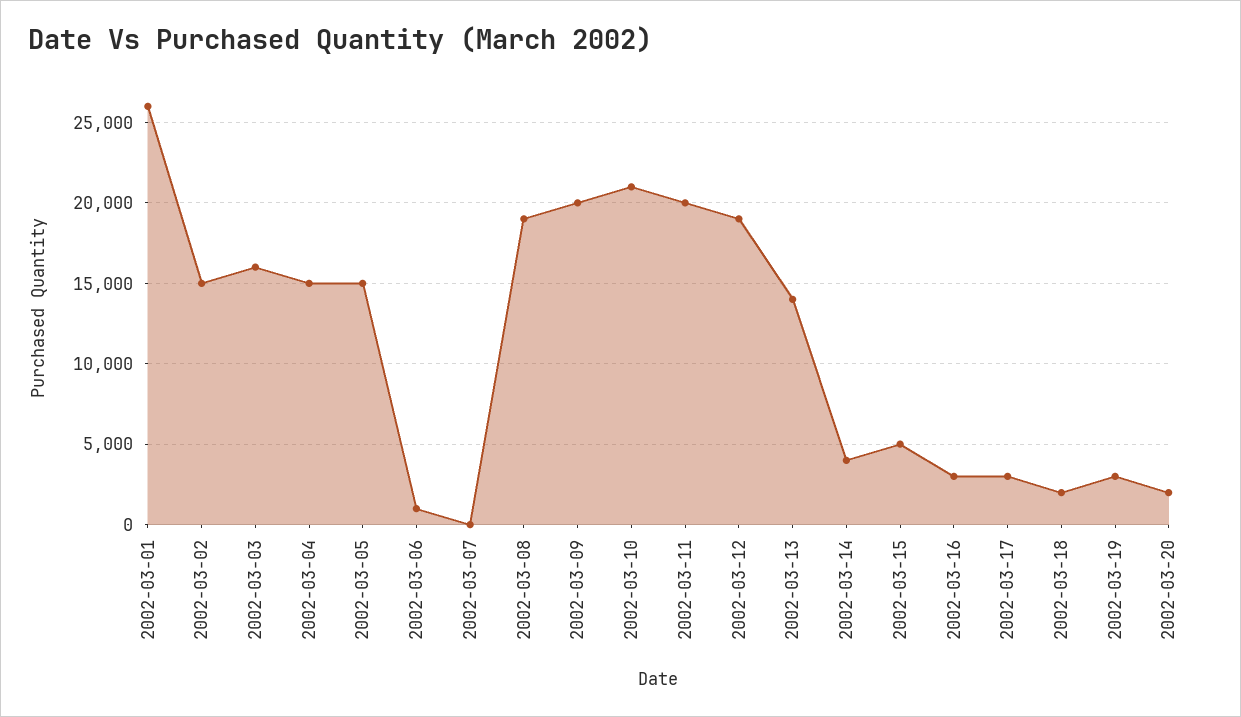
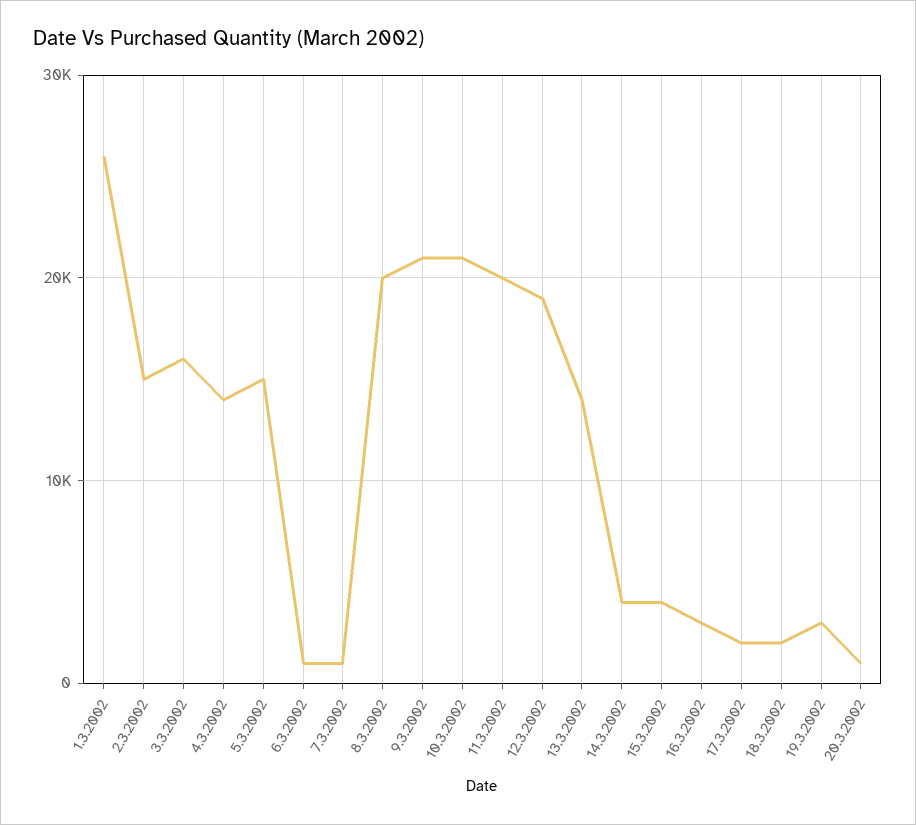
2002-03-04: 15000 -> 14000
2002-03-07: 0 -> 1000
2002-03-08: 19000 -> 20000
2002-03-09: 20000 -> 21000
2002-03-15: 5000 -> 4000
2002-03-17: 3000 -> 2000
2002-03-20: 2000 -> 1000

